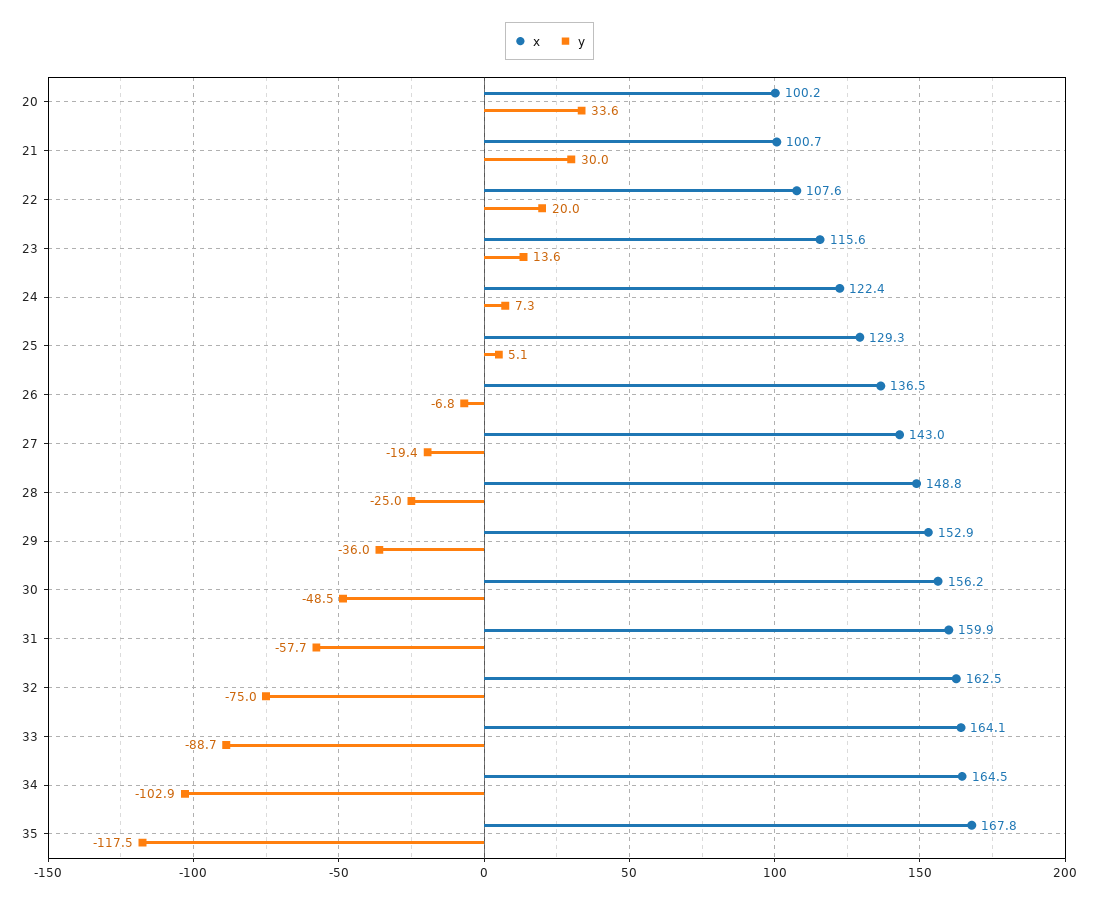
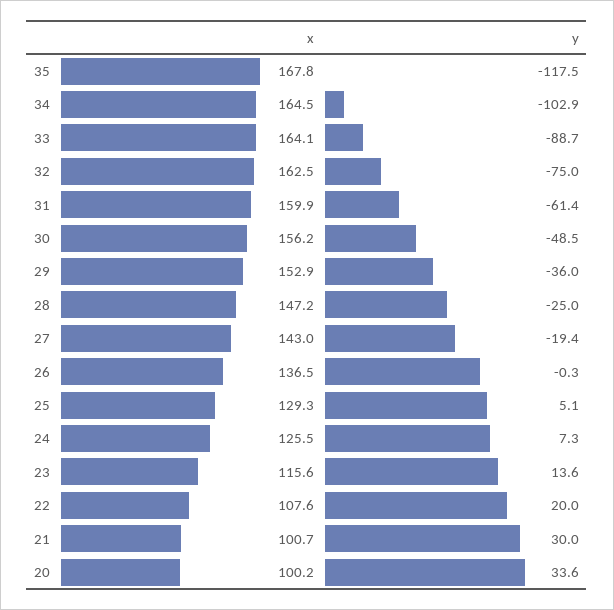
x, 24: 122.4 -> 125.5
y, 26: -6.8 -> -0.3
x, 28: 148.8 -> 147.2
y, 31: -57.7 -> -61.4

